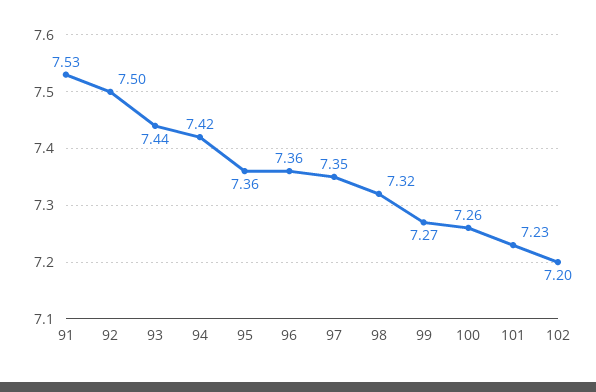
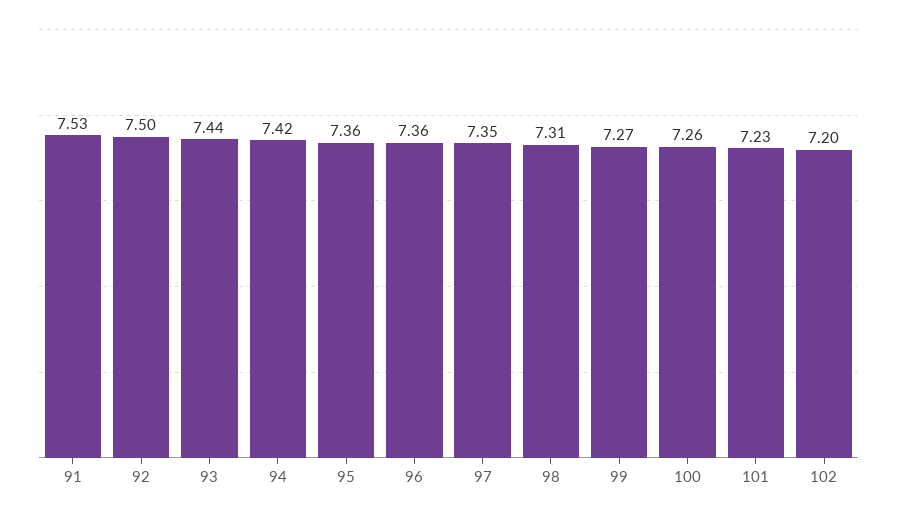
98: 7.32 -> 7.31

